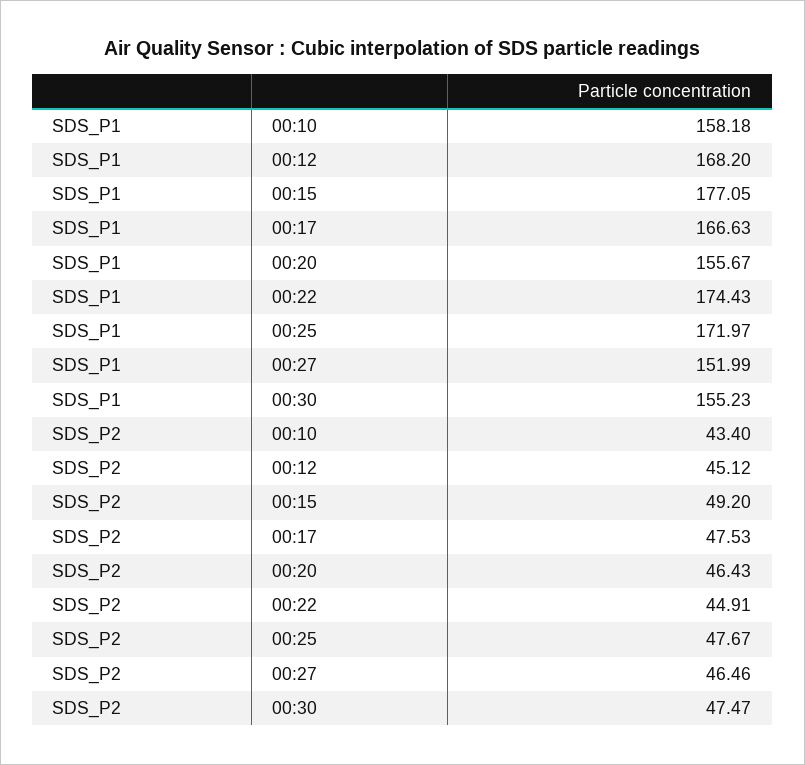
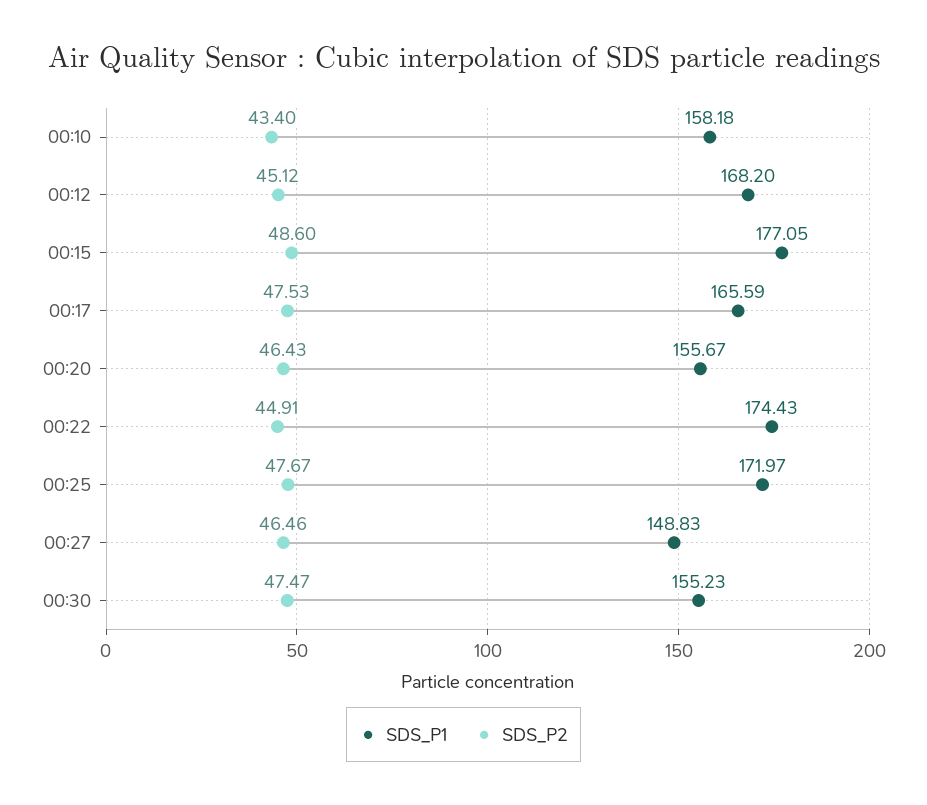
SDS_P1, 00:17: 166.63 -> 165.59
SDS_P1, 00:27: 151.99 -> 148.83
SDS_P2, 00:15: 49.2 -> 48.6

